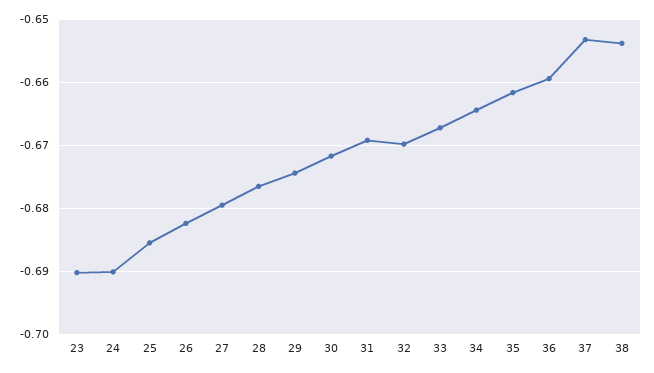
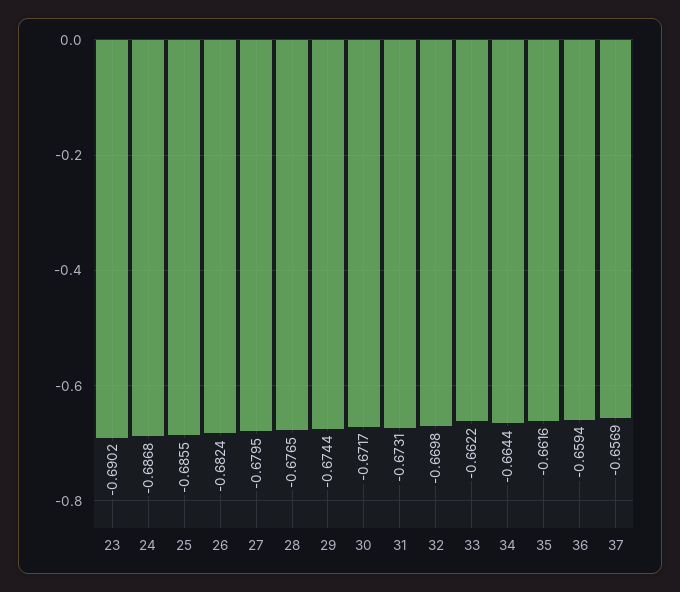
24: -0.69 -> -0.6868
31: -0.669 -> -0.6731
33: -0.667 -> -0.6622
37: -0.653 -> -0.6569
38: -0.654 -> none

